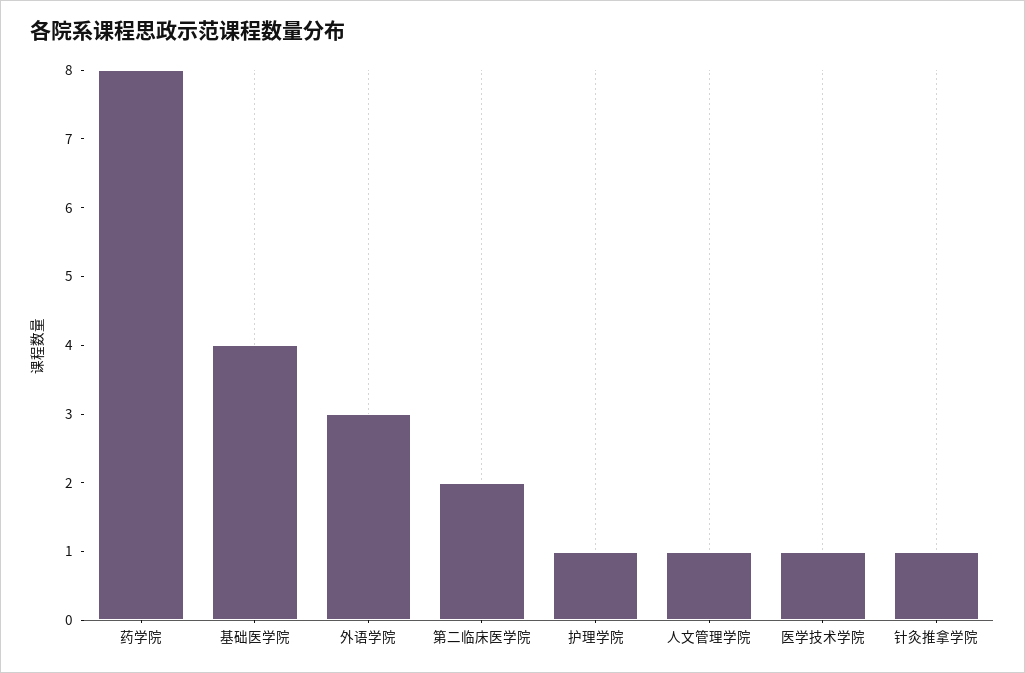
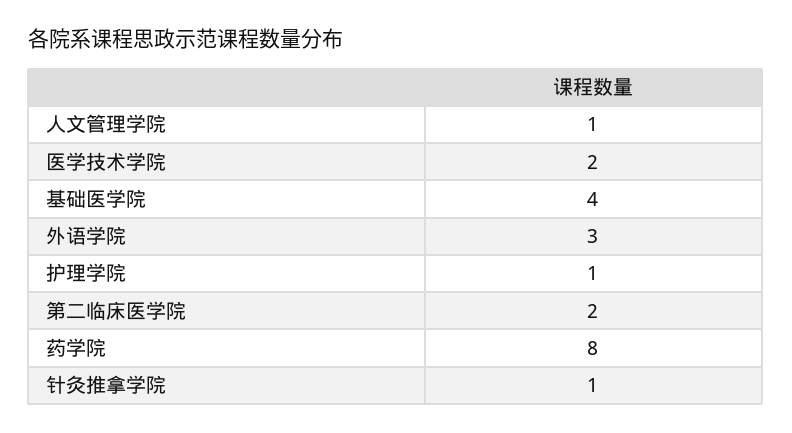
医学技术学院: 1 -> 2

